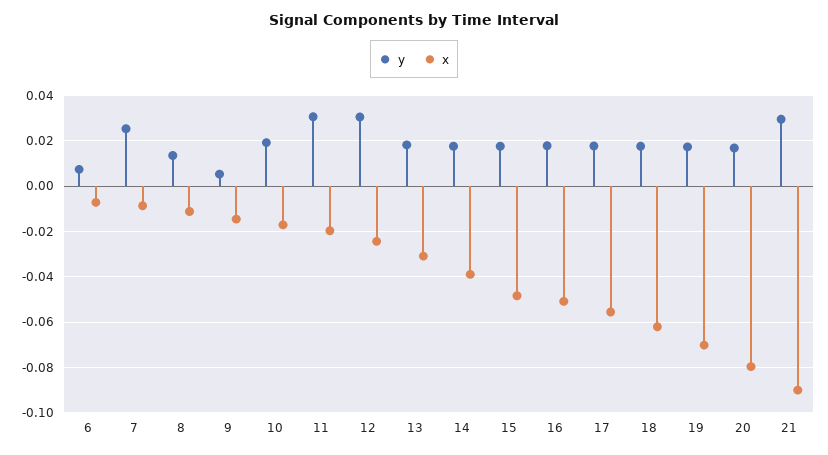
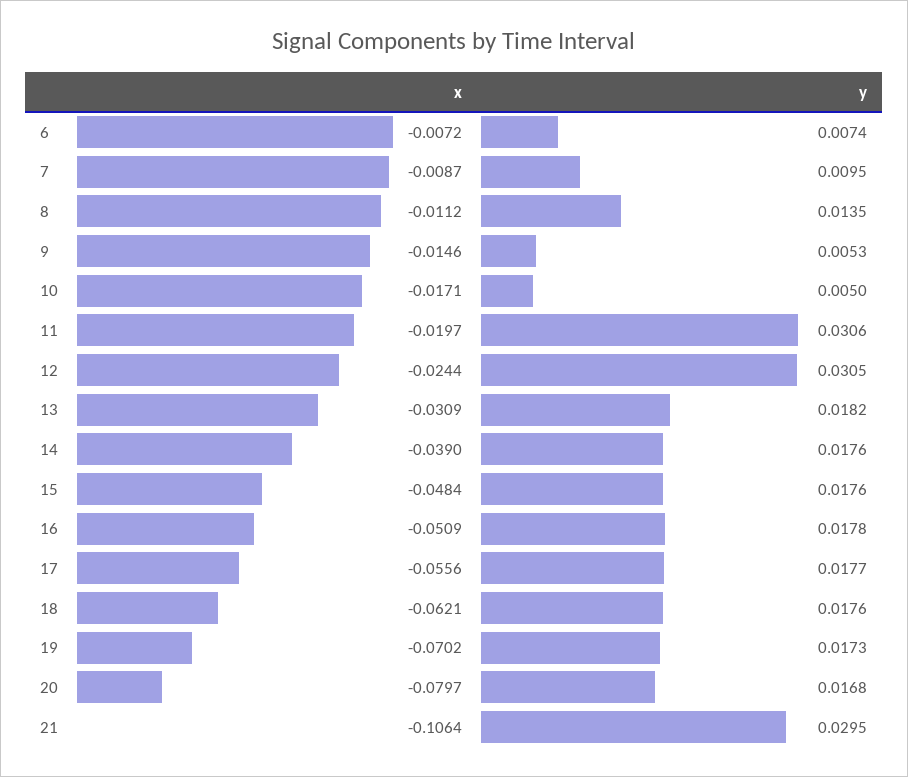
y, 7: 0.025 -> 0.0095
y, 10: 0.02 -> 0.005
x, 21: -0.09 -> -0.1064

